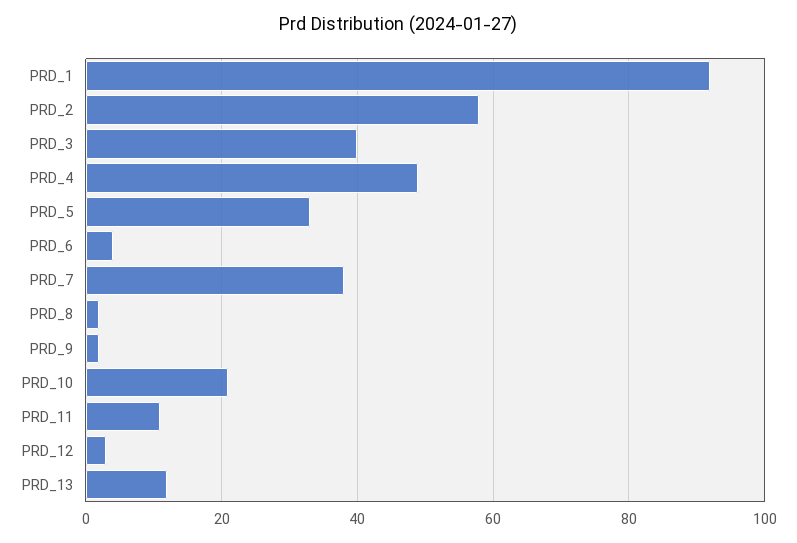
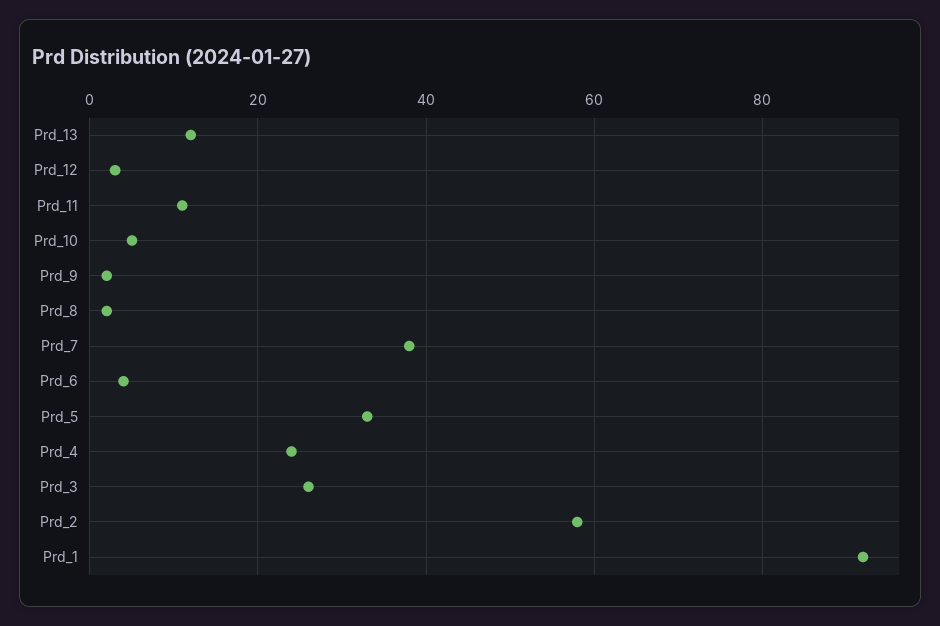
PRD_3: 40 -> 25
PRD_4: 50 -> 25
PRD_10: 20 -> 5

